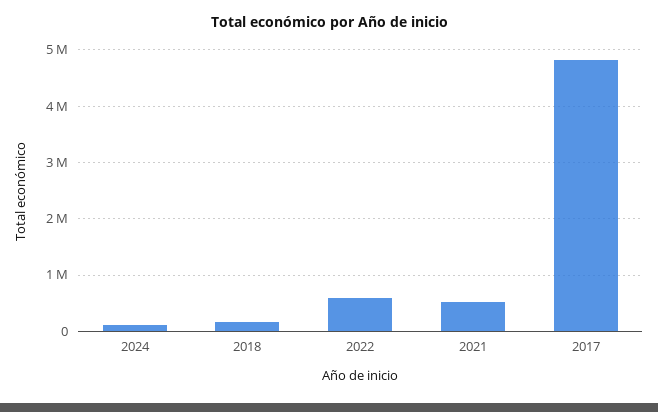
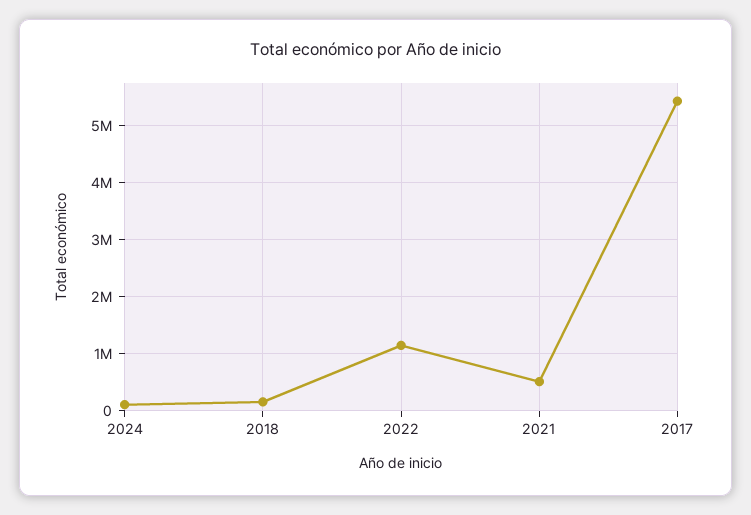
2022: 600000 -> 1200000
2017: 4800000 -> 5400000

